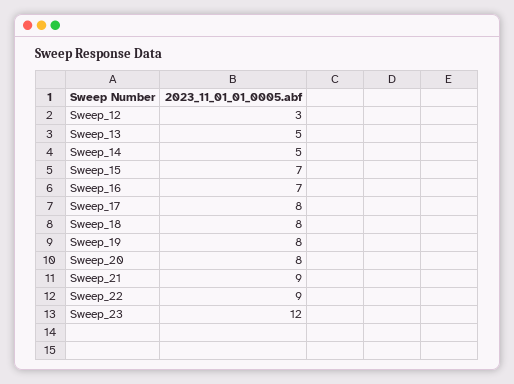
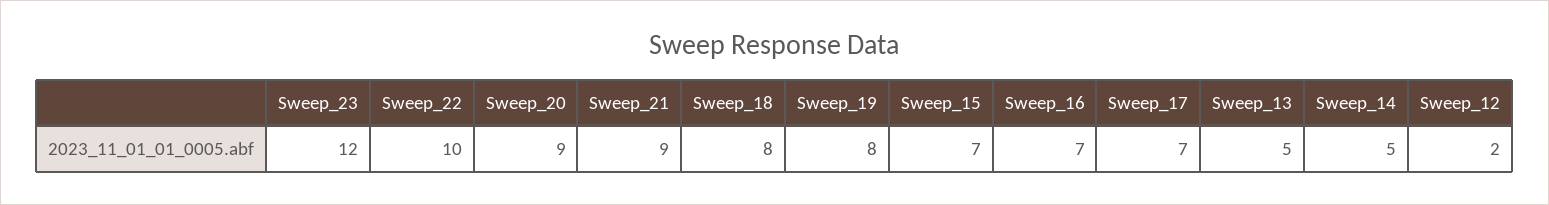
Sweep_12: 3 -> 2
Sweep_17: 8 -> 7
Sweep_20: 8 -> 9
Sweep_22: 9 -> 10

